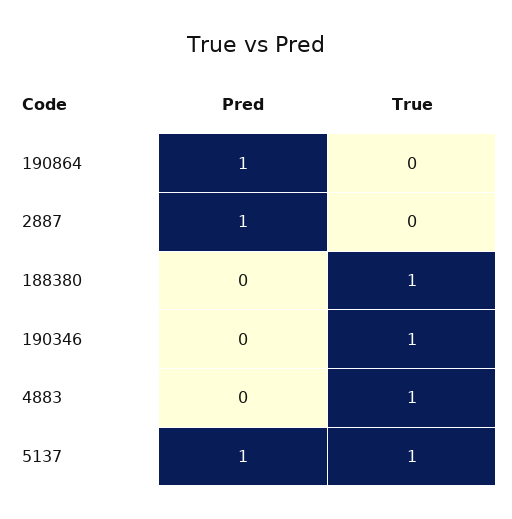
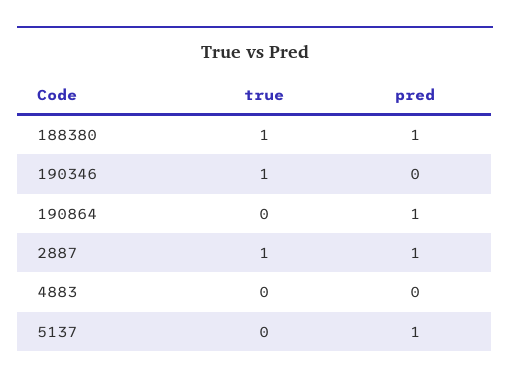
True, 2887: 0 -> 1
Pred, 188380: 0 -> 1
True, 4883: 1 -> 0
True, 5137: 1 -> 0

